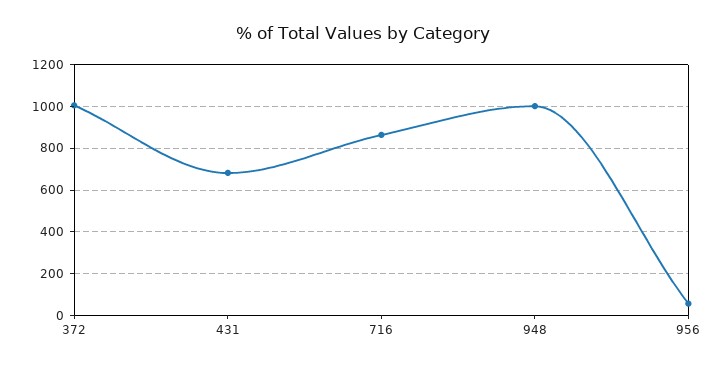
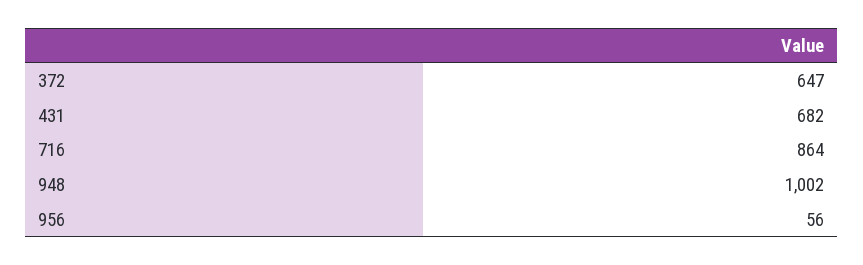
372: 1000 -> 647

